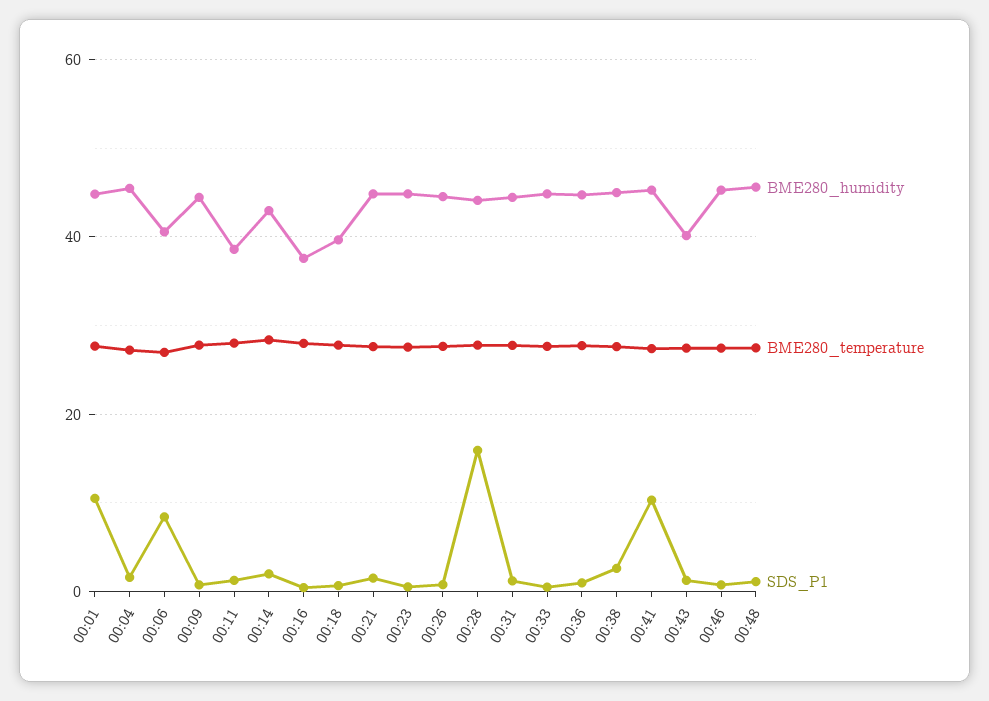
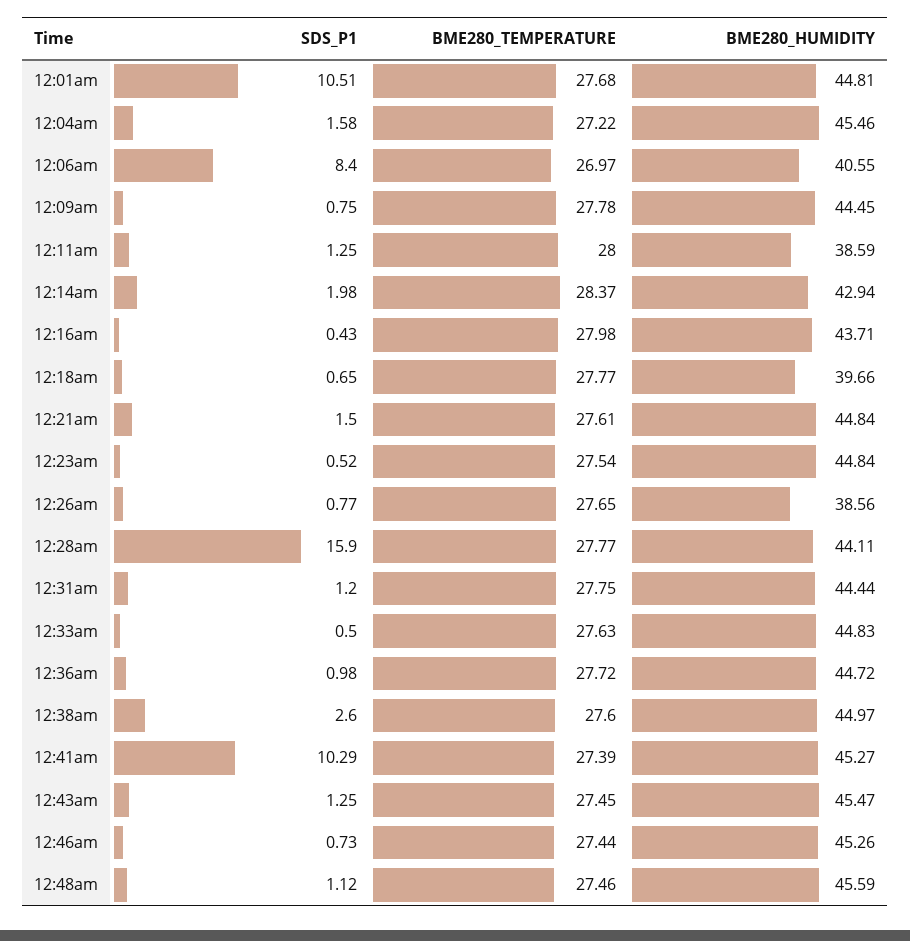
BME280_humidity, 00:16: 38 -> 43.71
BME280_humidity, 00:26: 44 -> 38.56
BME280_humidity, 00:43: 40 -> 45.47

